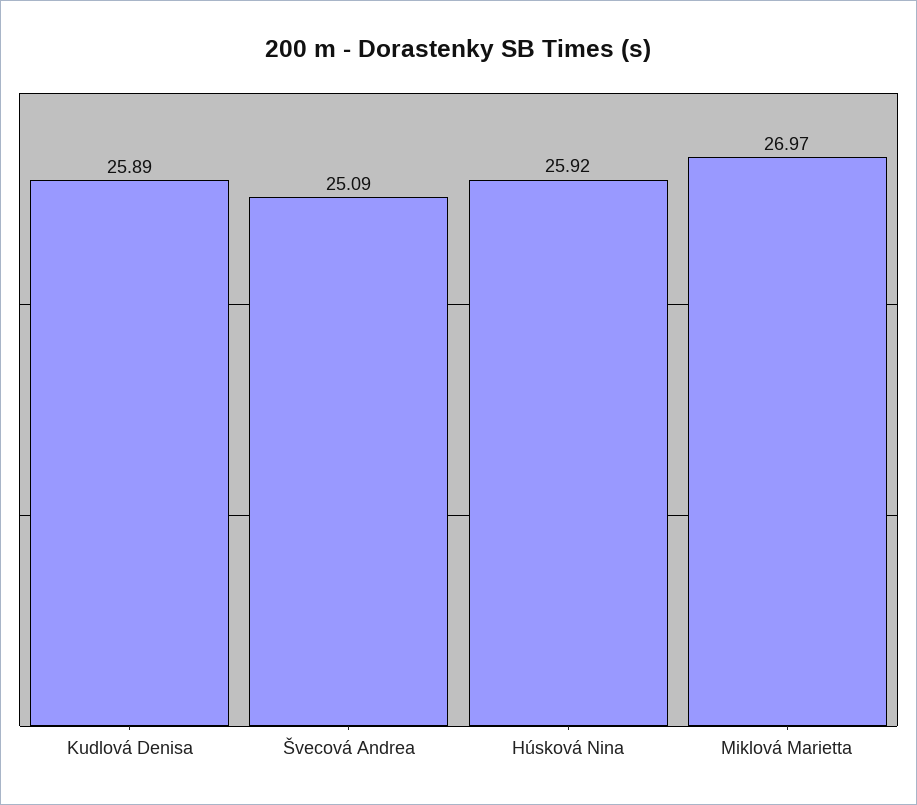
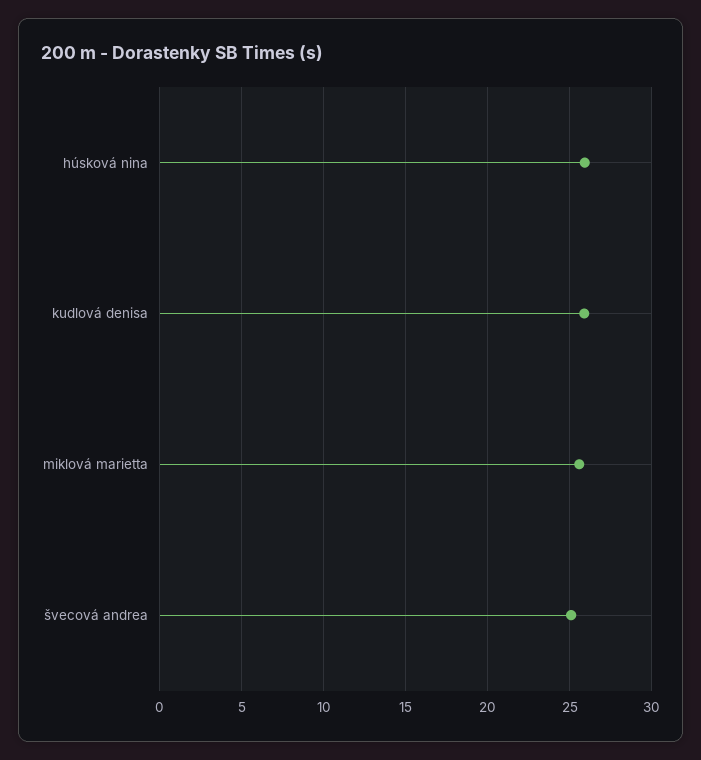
Miklová Marietta: 26.97 -> 25.5

